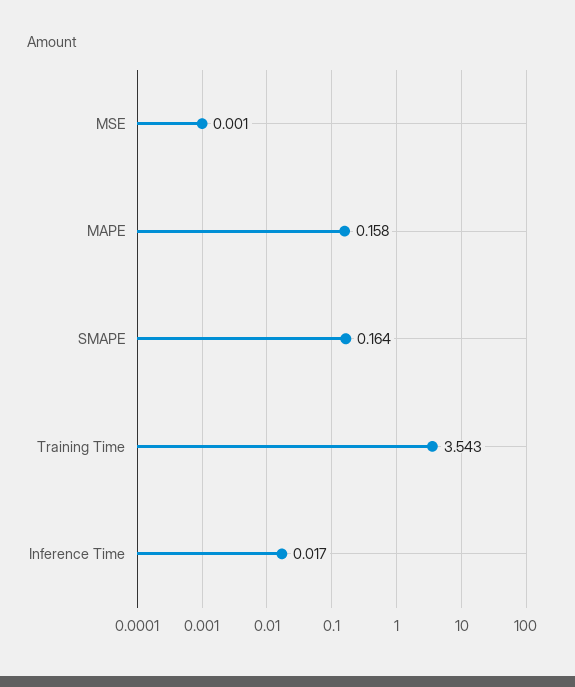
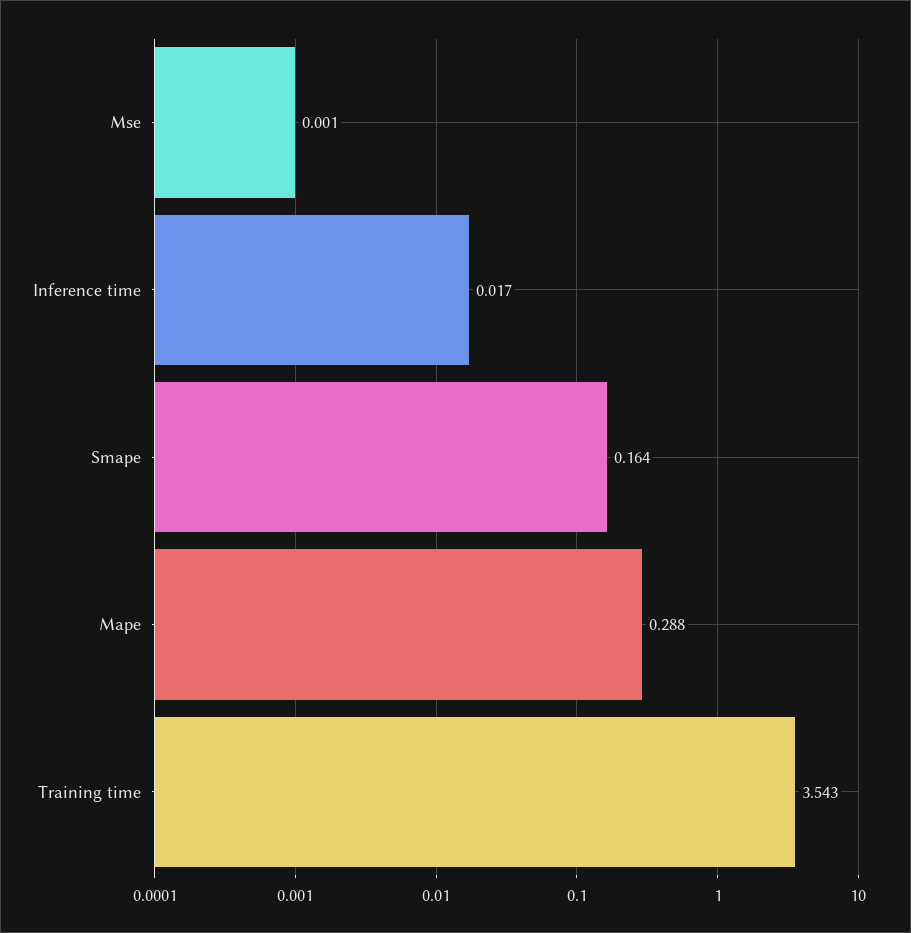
MAPE: 0.158 -> 0.288

